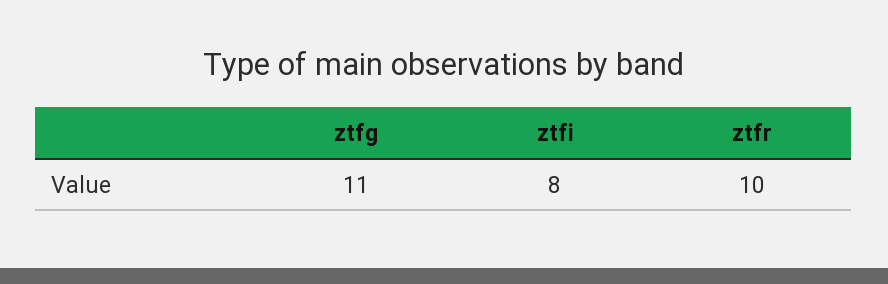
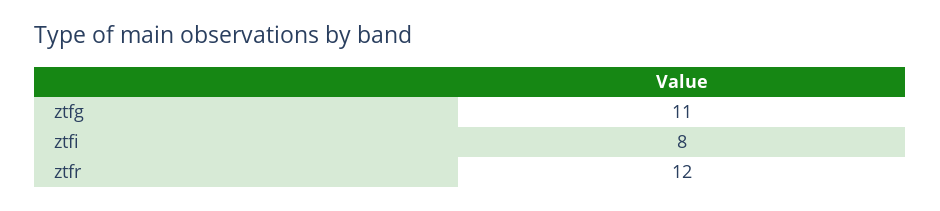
ztfr: 10 -> 12

